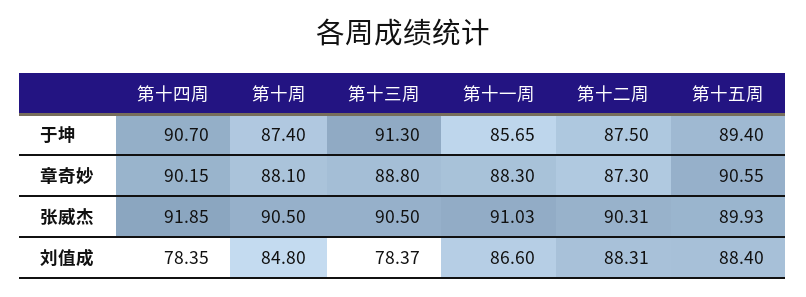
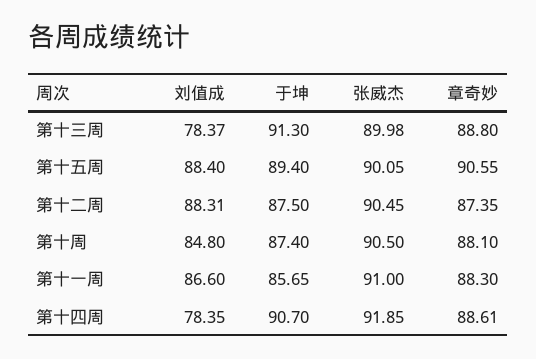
第十四周, 章奇妙: 90.15 -> 88.61
第十二周, 章奇妙: 87.3 -> 87.35
第十三周, 张威杰: 90.5 -> 89.98
第十一周, 张威杰: 91.03 -> 91
第十二周, 张威杰: 90.31 -> 90.45
第十五周, 张威杰: 89.93 -> 90.05

